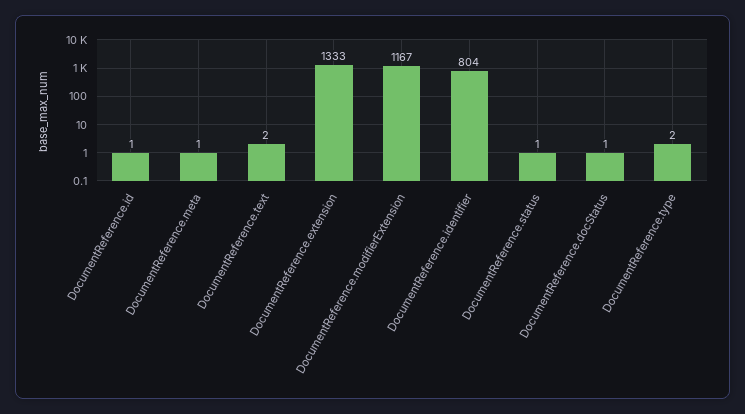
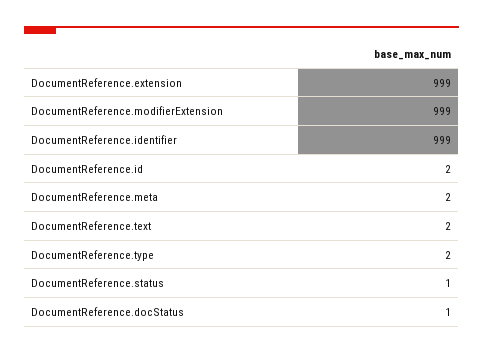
DocumentReference.id: 1 -> 2
DocumentReference.meta: 1 -> 2
DocumentReference.extension: 1333 -> 999
DocumentReference.modifierExtension: 1167 -> 999
DocumentReference.identifier: 804 -> 999

